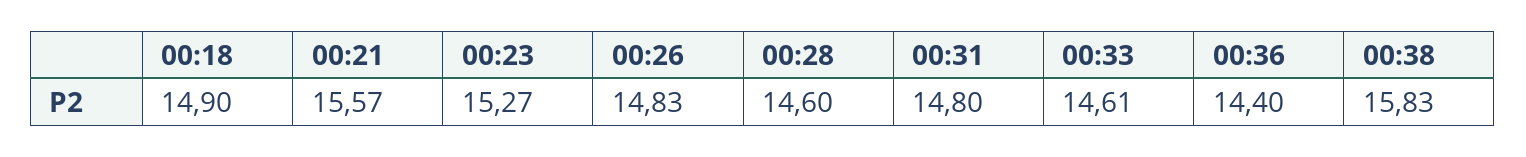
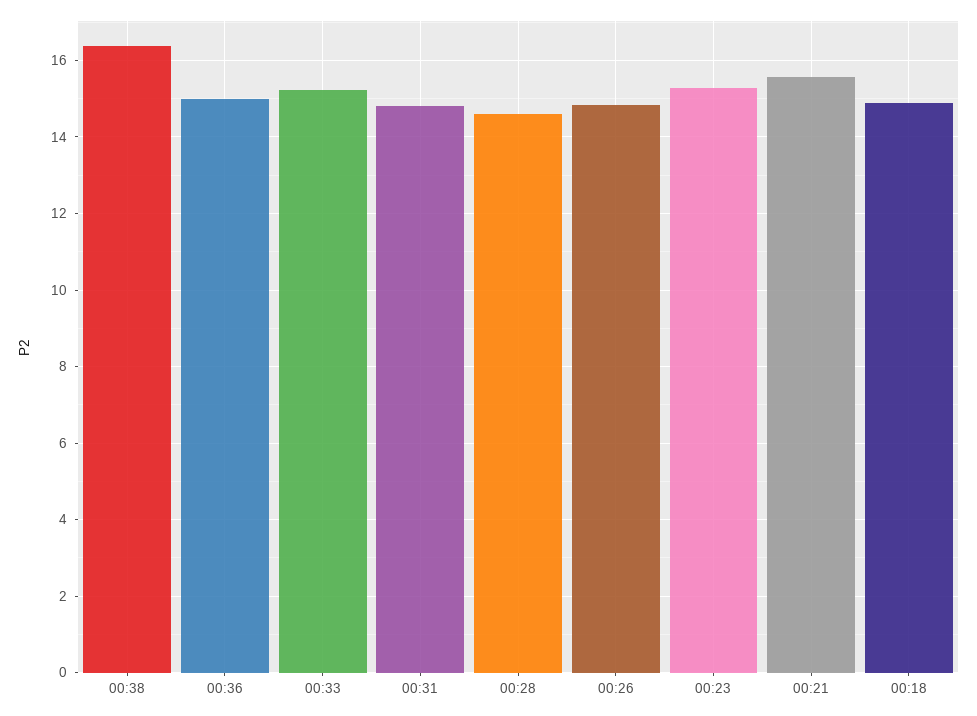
00:33: 14.61 -> 15.2
00:36: 14.4 -> 15
00:38: 15.83 -> 16.4

